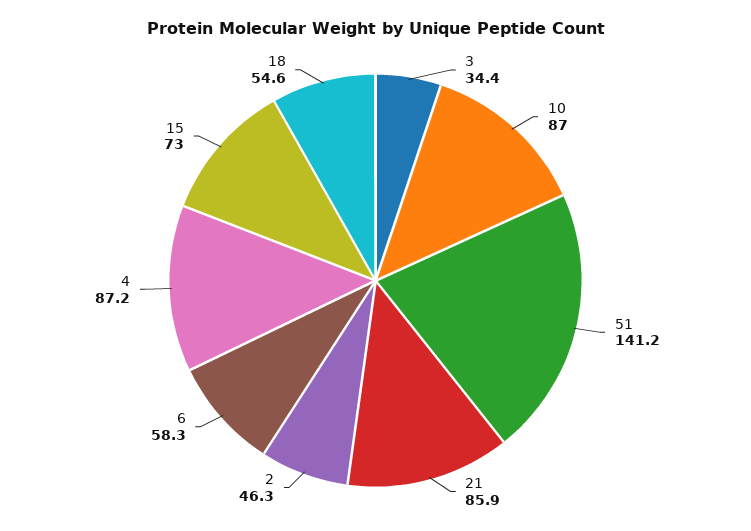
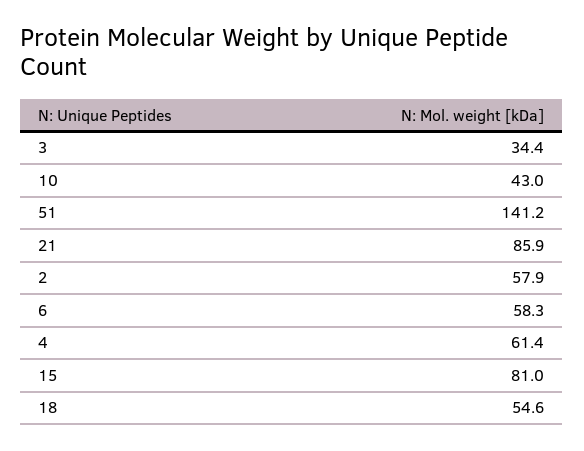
10: 87 -> 43
2: 46.3 -> 57.9
4: 87.2 -> 61.4
15: 73 -> 81

